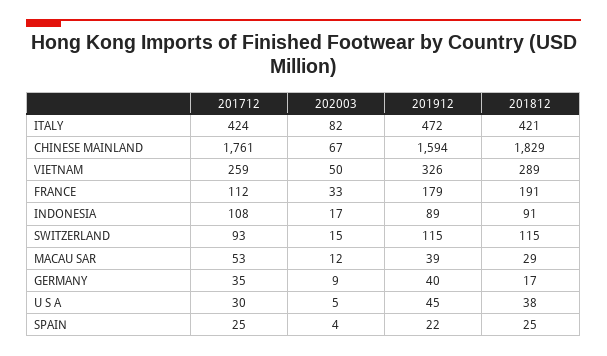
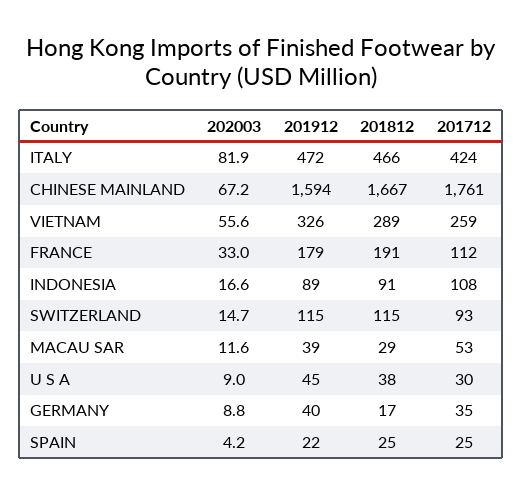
201812, ITALY: 421 -> 466
201812, CHINESE MAINLAND: 1829 -> 1667
202003, VIETNAM: 50 -> 55.6
202003, U S A: 5 -> 9

